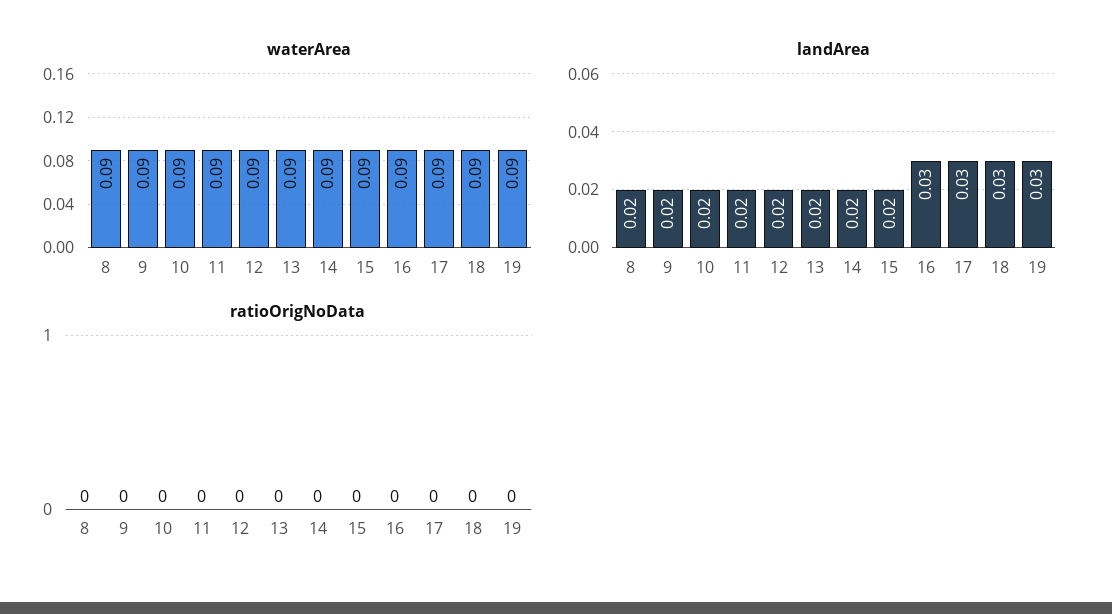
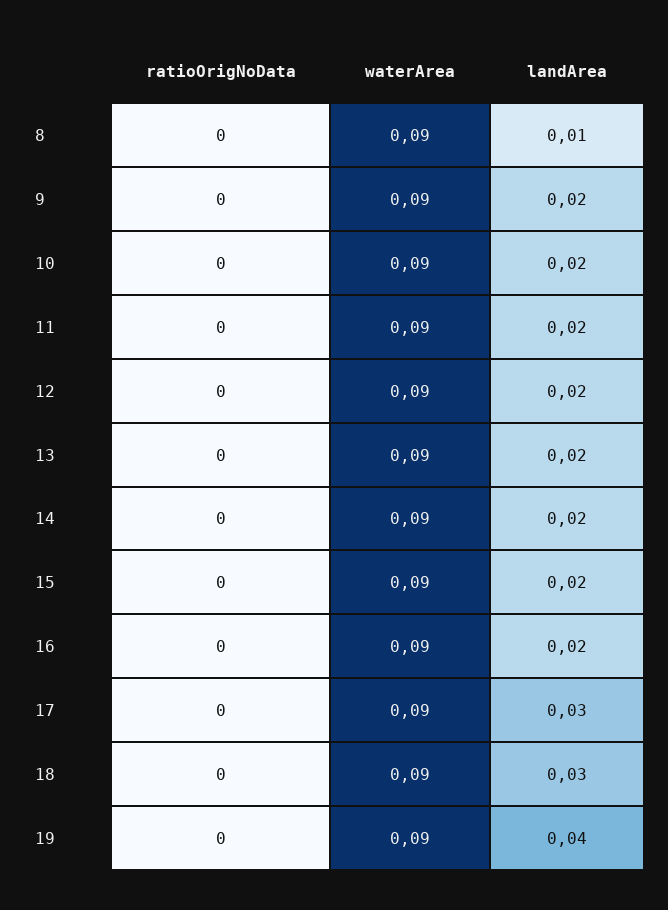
landArea, 8: 0.02 -> 0.01
landArea, 16: 0.03 -> 0.02
landArea, 19: 0.03 -> 0.04

